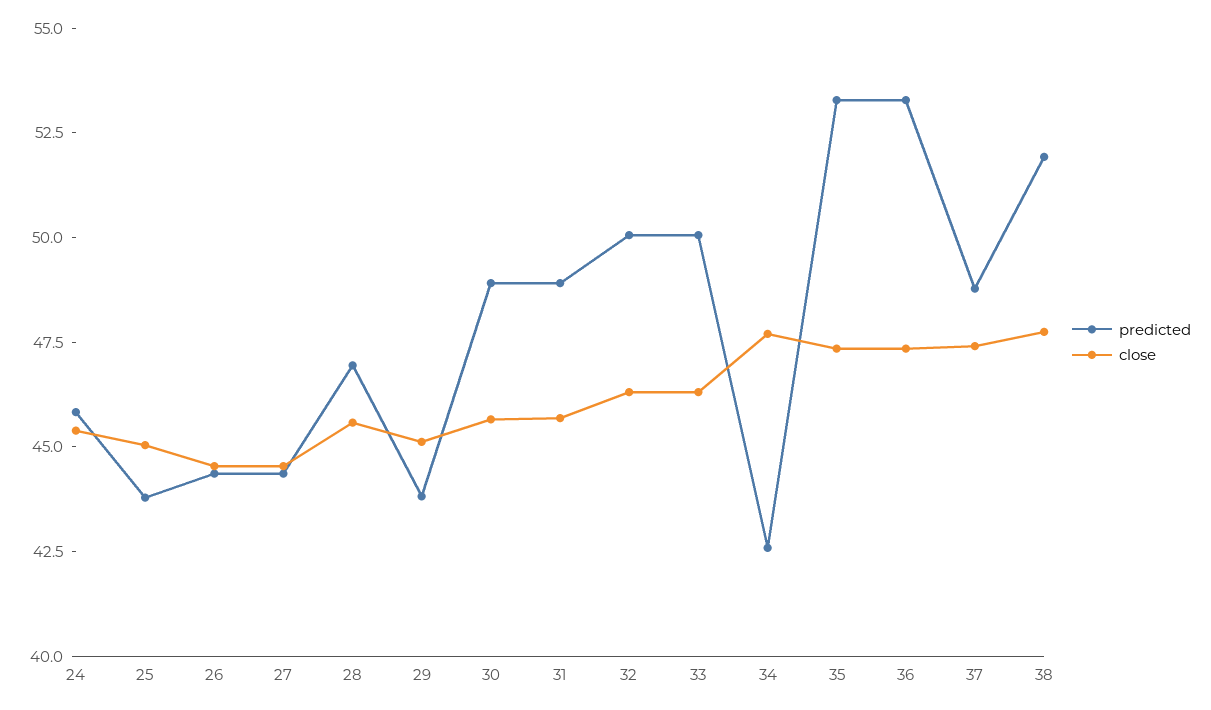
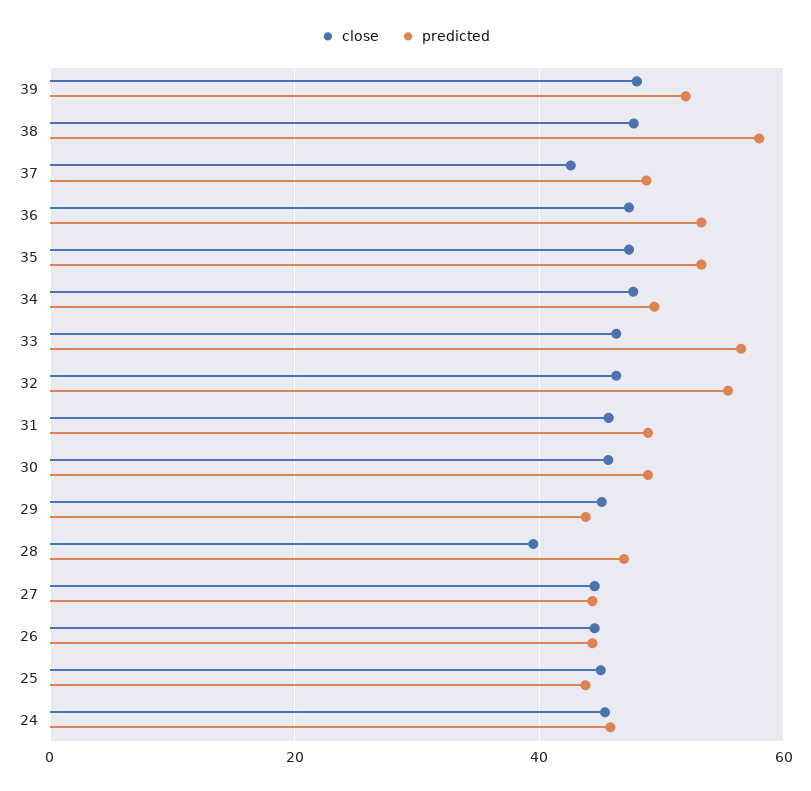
close, 28: 45.5 -> 40
predicted, 32: 50 -> 56
predicted, 33: 50 -> 56
predicted, 34: 42.5 -> 50
close, 37: 47.5 -> 42
predicted, 38: 52 -> 58
close, 39: none -> 48
predicted, 39: none -> 52

